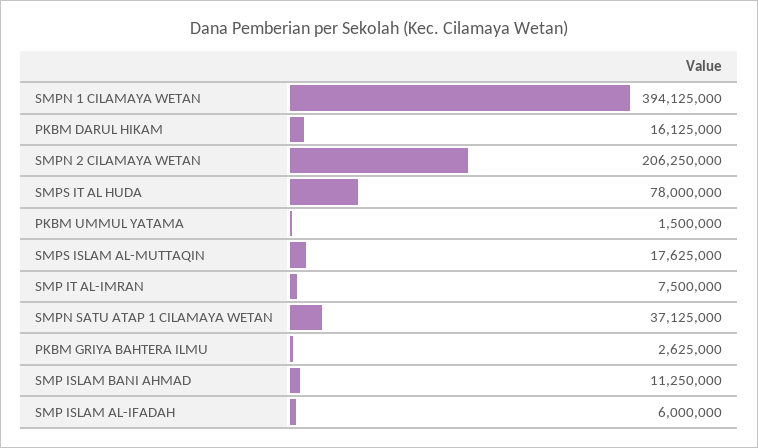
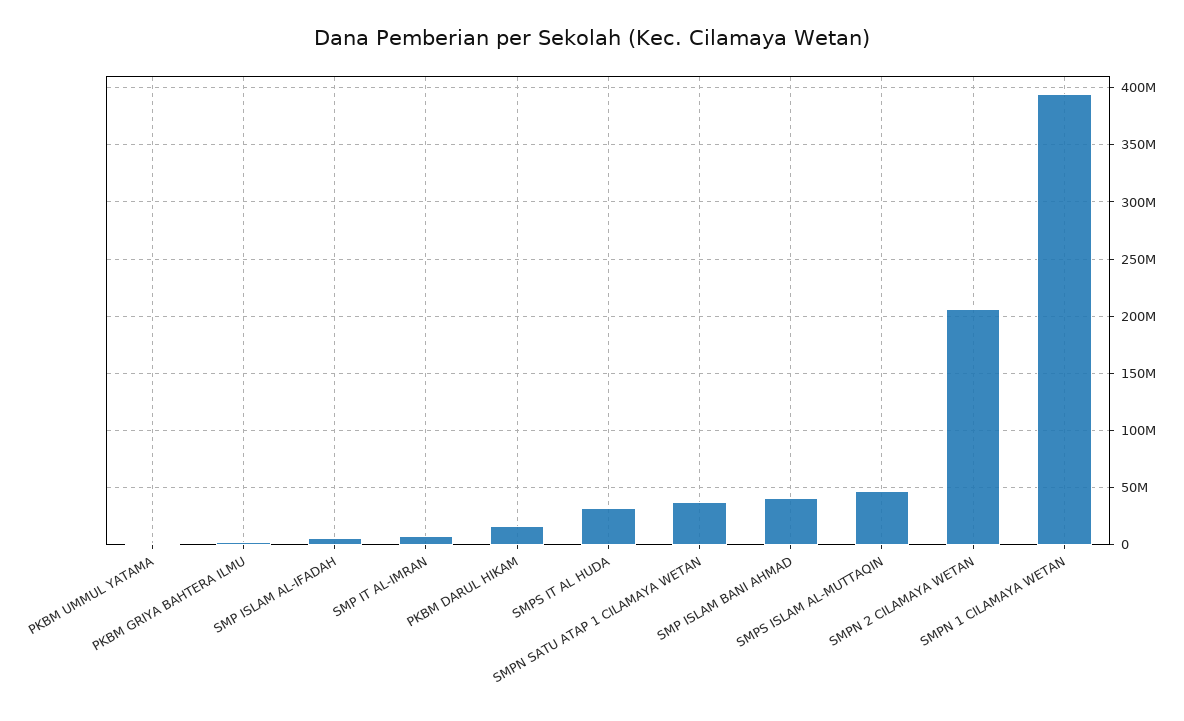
SMPS IT AL HUDA: 78000000 -> 30000000
SMPS ISLAM AL-MUTTAQIN: 17625000 -> 50000000
SMP ISLAM BANI AHMAD: 11250000 -> 40000000

